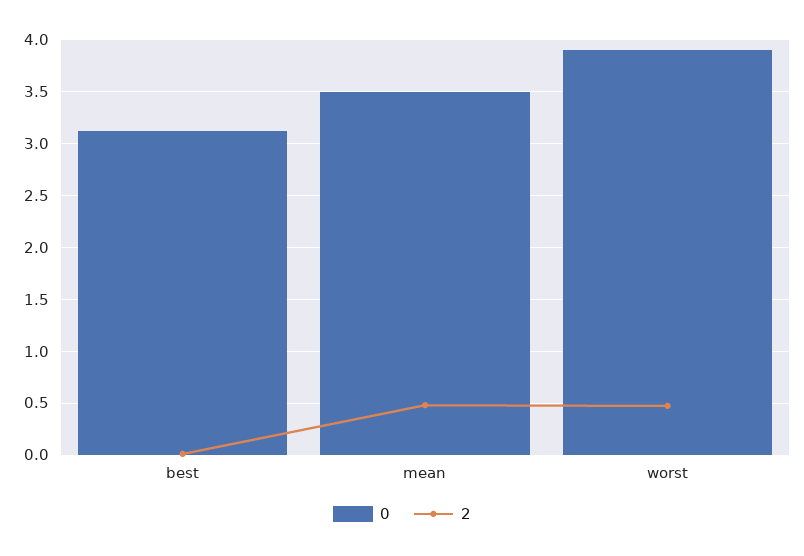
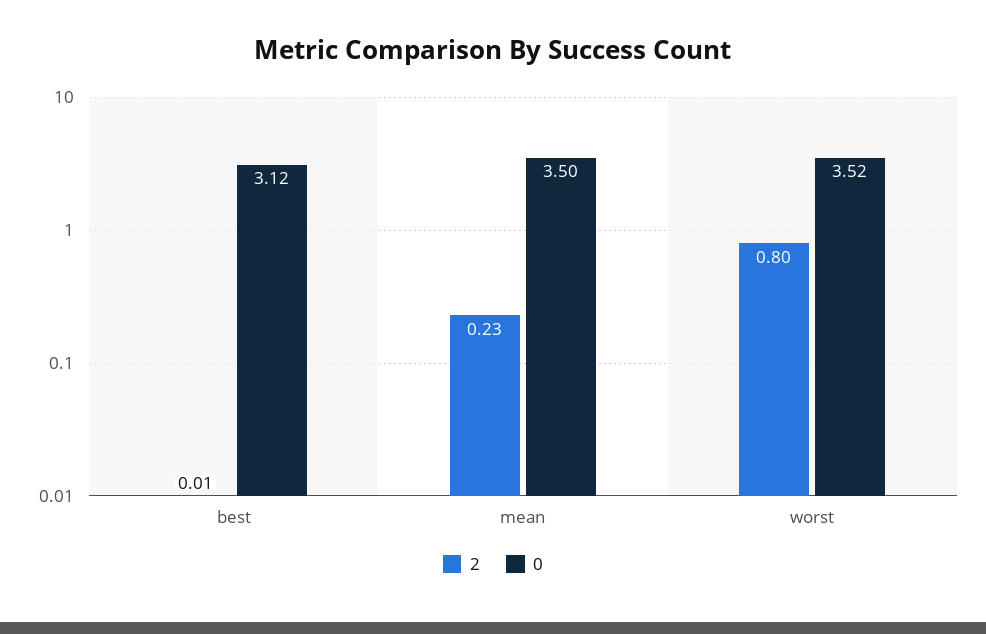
2, mean: 0.5 -> 0.23
0, worst: 3.9 -> 3.52
2, worst: 0.5 -> 0.8

